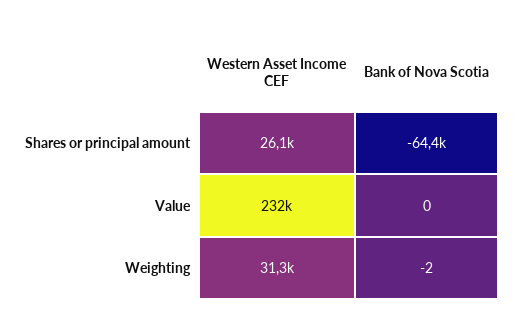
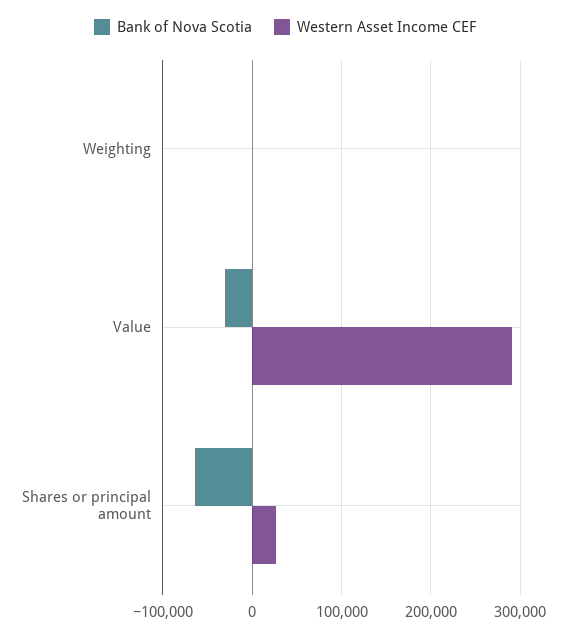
Western Asset Income CEF, Value: 232000 -> 290000
Bank of Nova Scotia, Value: 0 -> -30000
Western Asset Income CEF, Weighting: 31300 -> 0

